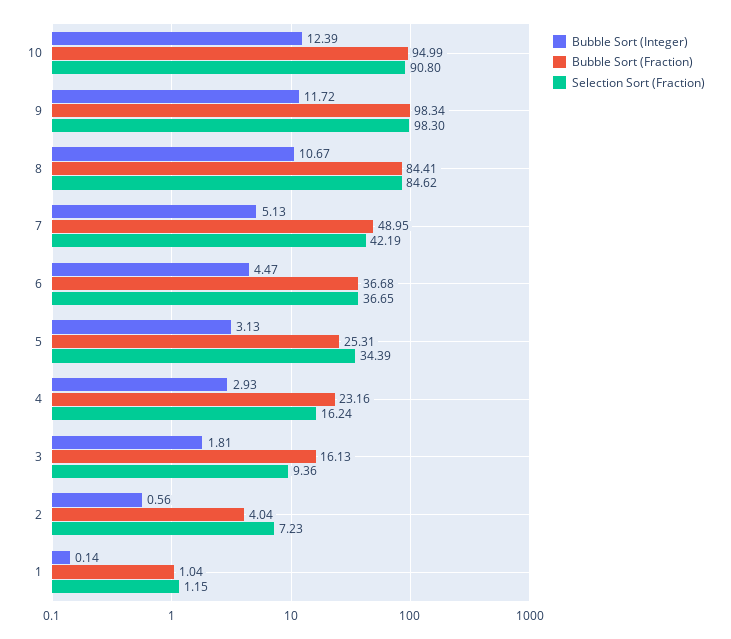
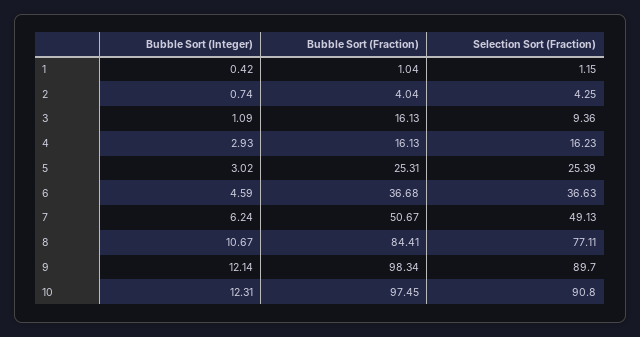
Bubble Sort (Integer), 10: 12.39 -> 12.31
Bubble Sort (Fraction), 10: 94.99 -> 97.45
Bubble Sort (Integer), 9: 11.72 -> 12.14
Selection Sort (Fraction), 9: 98.3 -> 89.7
Selection Sort (Fraction), 8: 84.62 -> 77.11
Bubble Sort (Integer), 7: 5.13 -> 6.24
Bubble Sort (Fraction), 7: 48.95 -> 50.67
Selection Sort (Fraction), 7: 42.19 -> 49.13
Bubble Sort (Integer), 6: 4.47 -> 4.59
Selection Sort (Fraction), 6: 36.65 -> 36.63
Bubble Sort (Integer), 5: 3.13 -> 3.02
Selection Sort (Fraction), 5: 34.39 -> 25.39
Bubble Sort (Fraction), 4: 23.16 -> 16.13
Selection Sort (Fraction), 4: 16.24 -> 16.23
Bubble Sort (Integer), 3: 1.81 -> 1.09
Bubble Sort (Integer), 2: 0.56 -> 0.74
Selection Sort (Fraction), 2: 7.23 -> 4.25
Bubble Sort (Integer), 1: 0.14 -> 0.42

